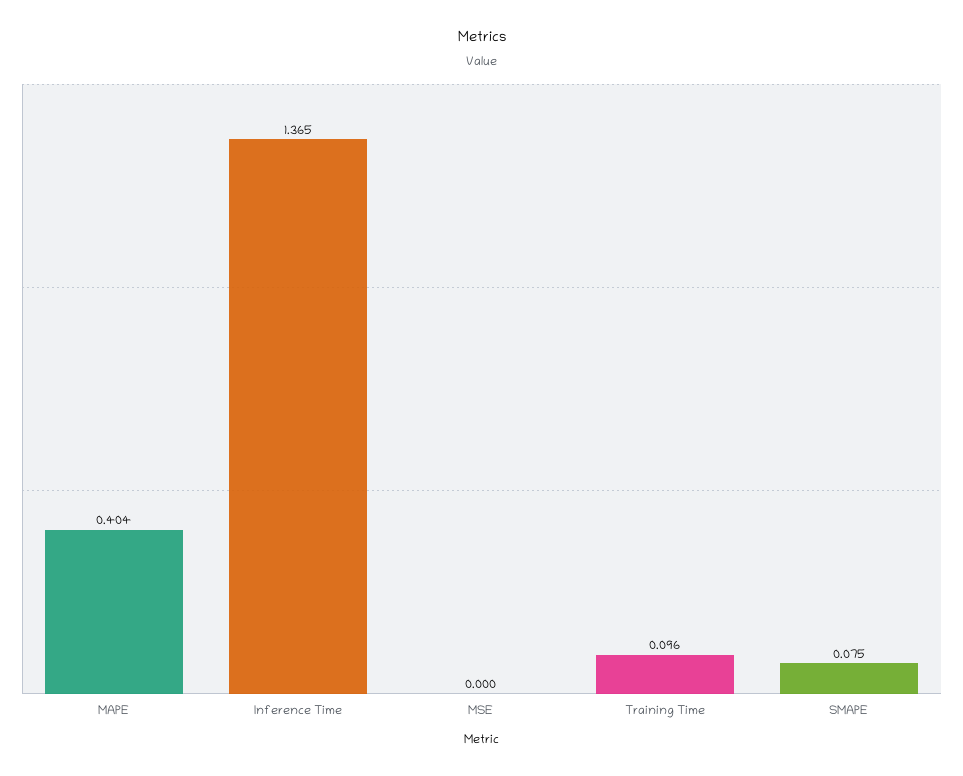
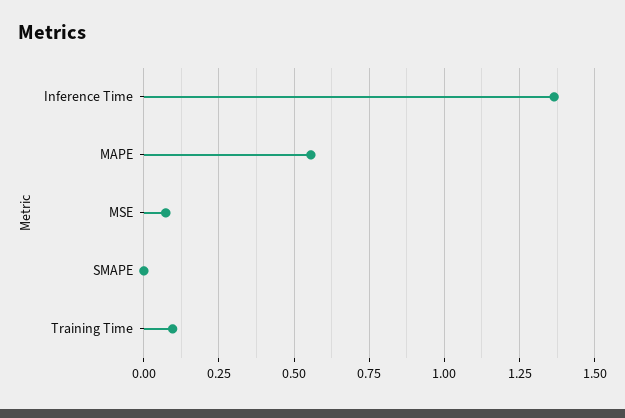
MAPE: 0.404 -> 0.55
MSE: 0 -> 0.075
SMAPE: 0.075 -> 0

